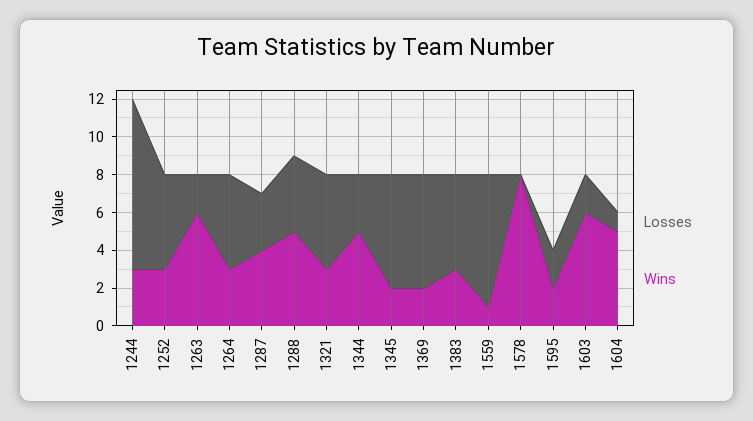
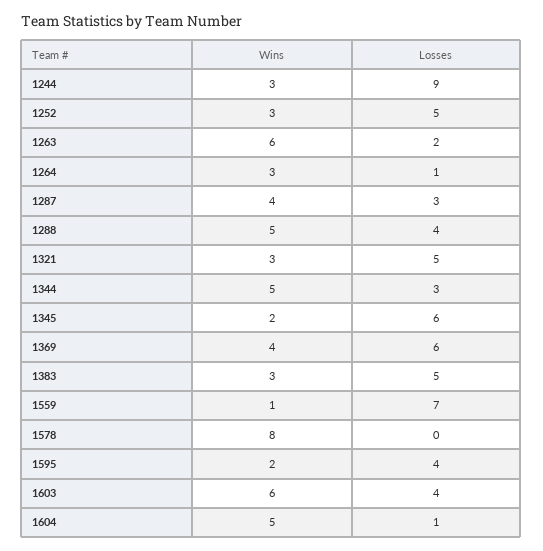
Losses, 1264: 5 -> 1
Wins, 1369: 2 -> 4
Losses, 1595: 2 -> 4
Losses, 1603: 2 -> 4

